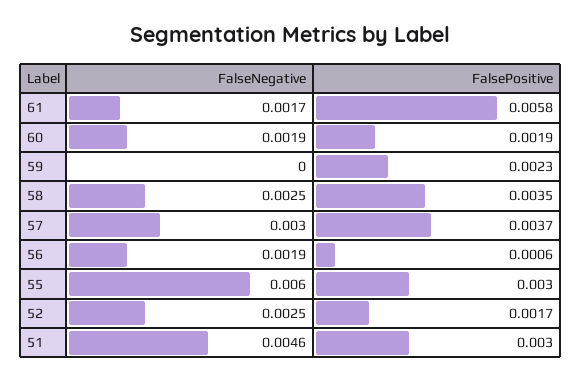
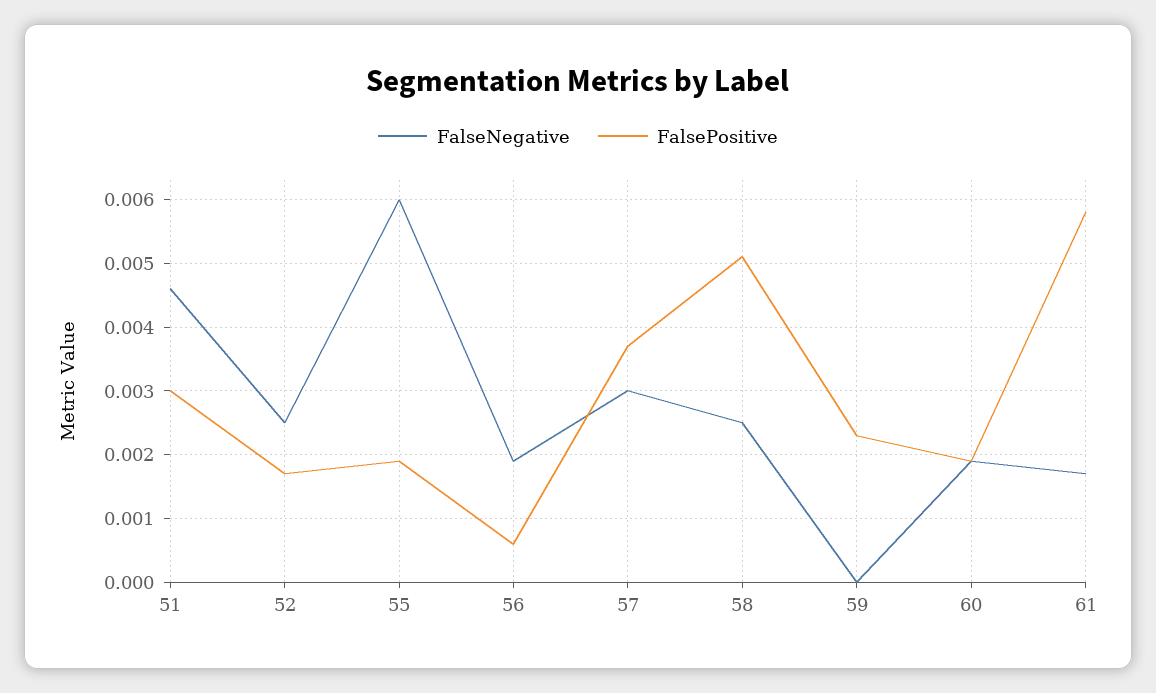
FalsePositive, 58: 0.0035 -> 0.0051
FalsePositive, 55: 0.003 -> 0.0019

